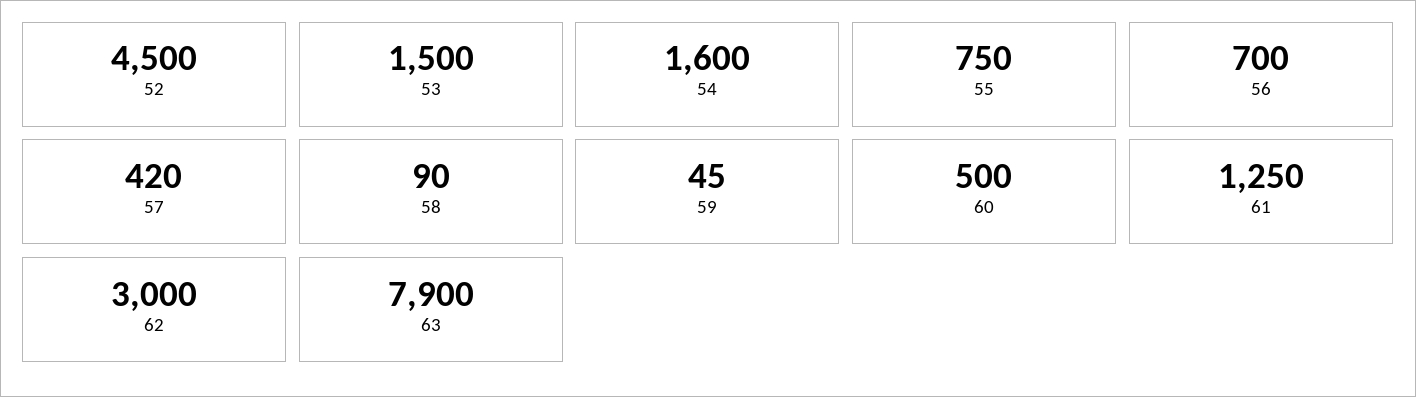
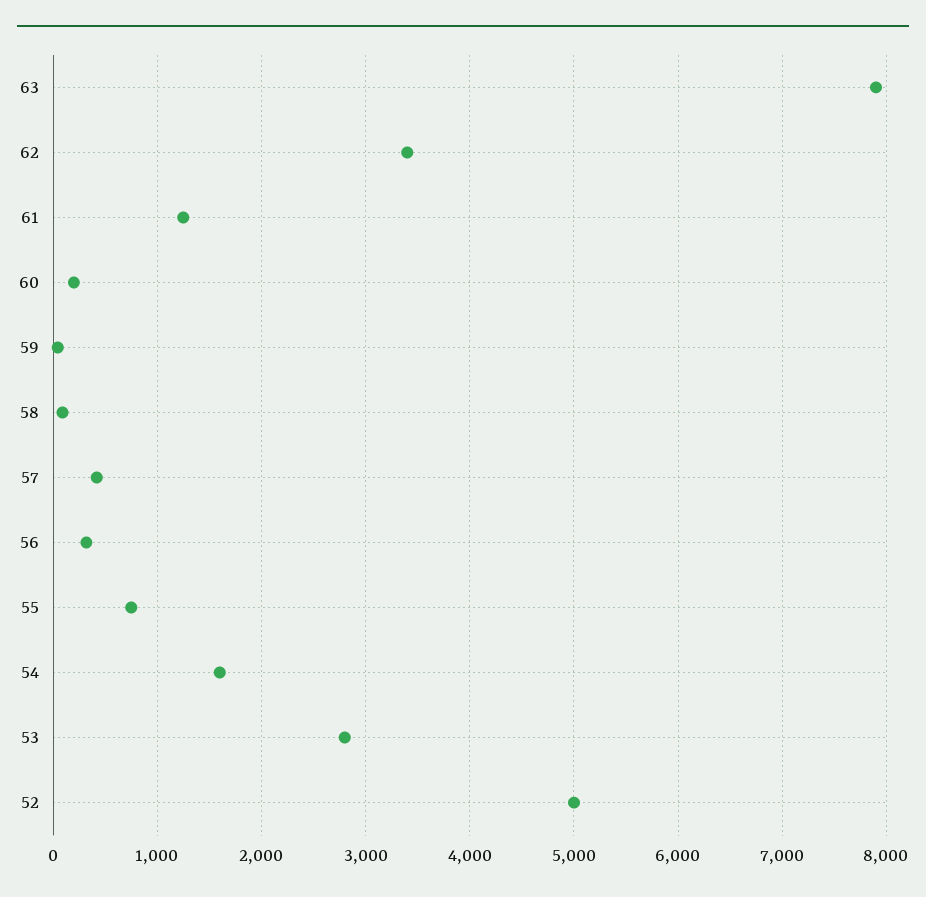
52: 4500 -> 5000
53: 1500 -> 2800
56: 700 -> 300
60: 500 -> 200
62: 3000 -> 3400

